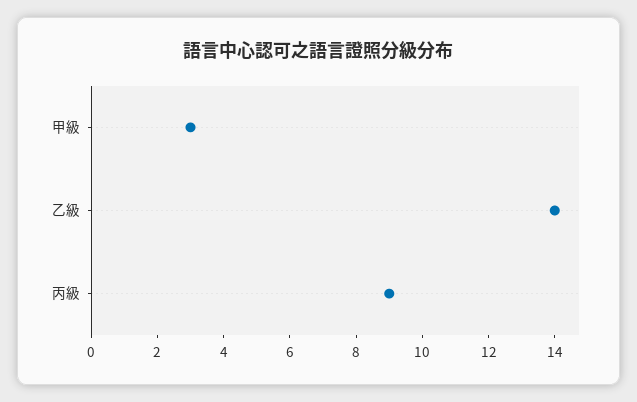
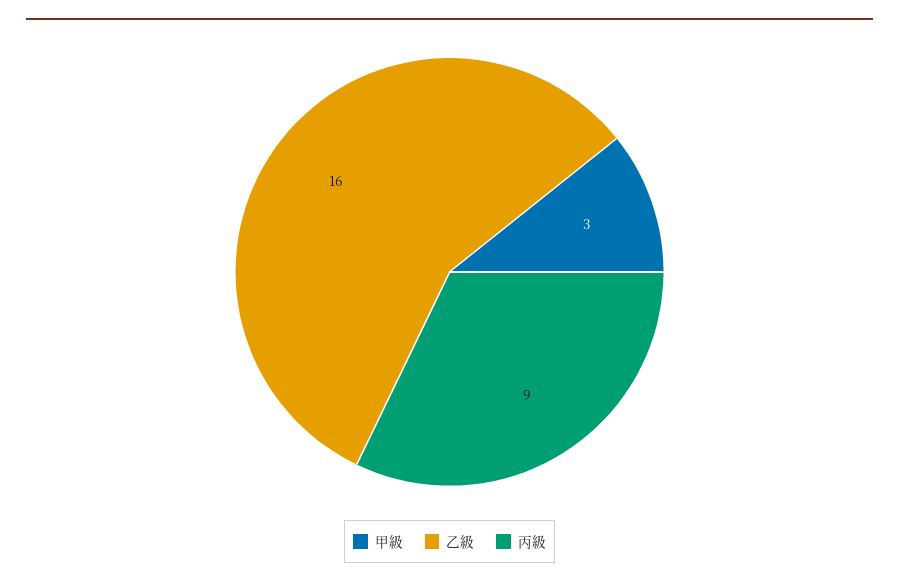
乙級: 14 -> 16

